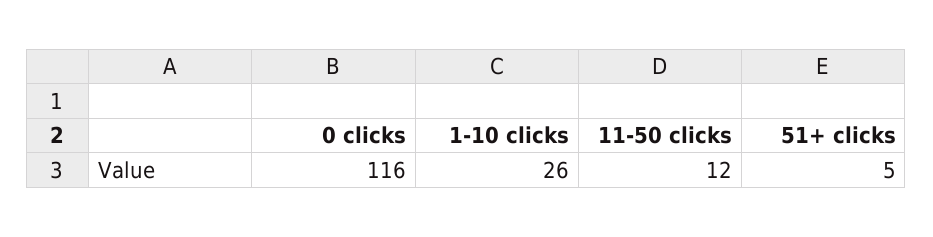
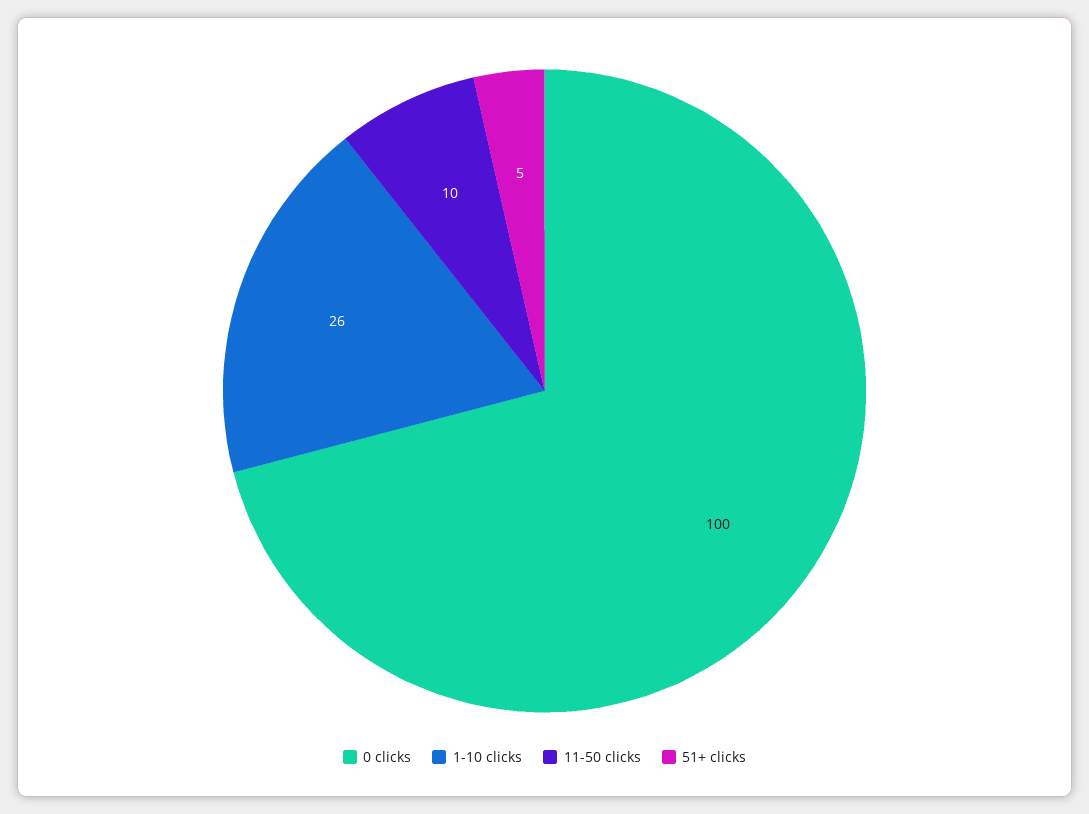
0 clicks: 116 -> 100
11-50 clicks: 12 -> 10

